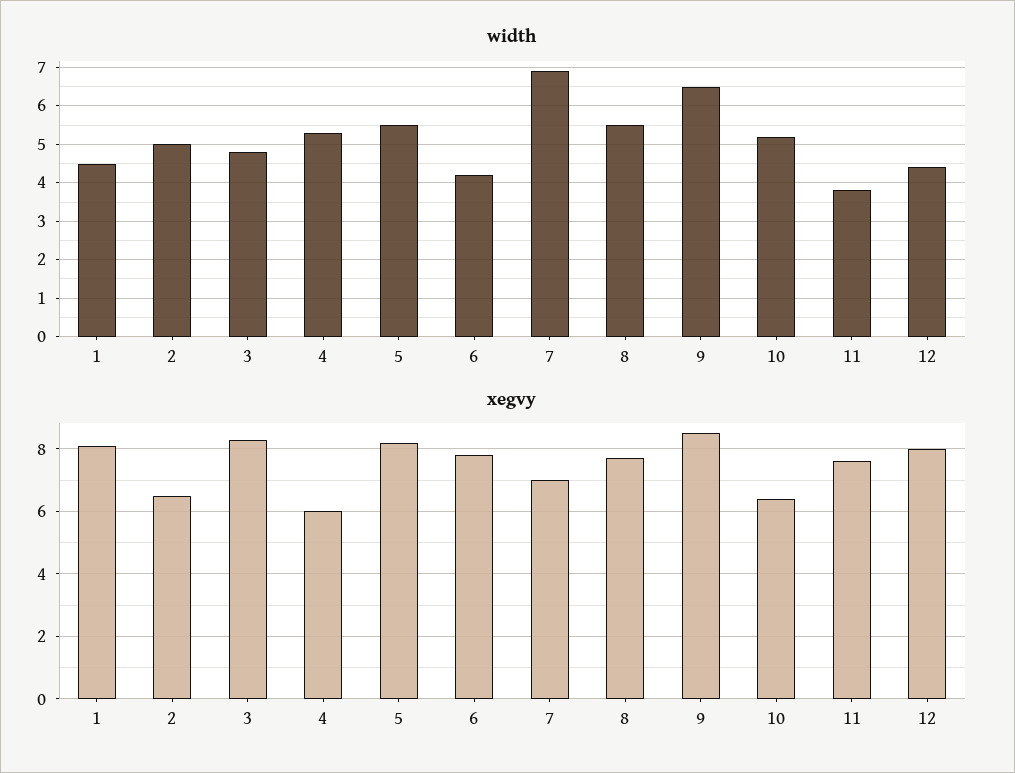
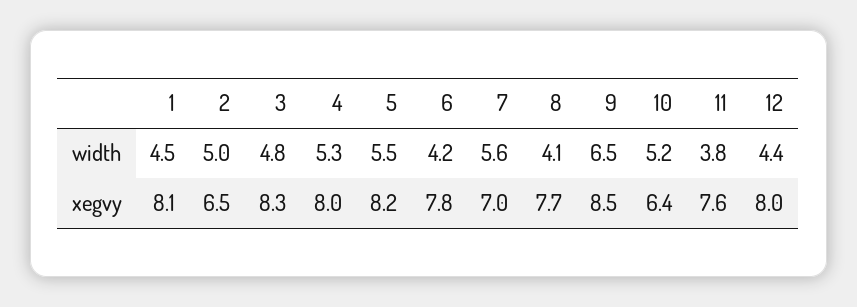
width, 7: 7 -> 5.6
width, 8: 5.5 -> 4.1
xegvy, 4: 6 -> 8

